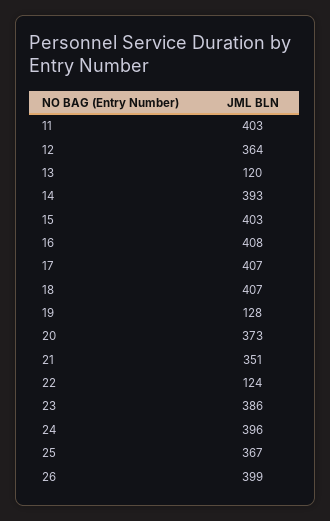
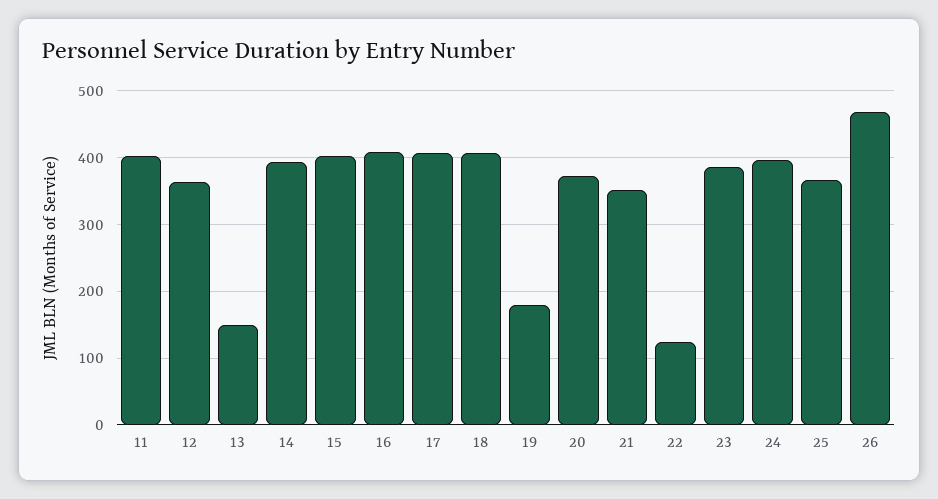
13: 120 -> 150
19: 128 -> 180
26: 399 -> 470

